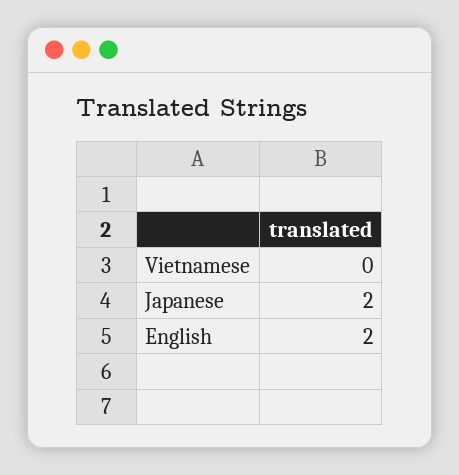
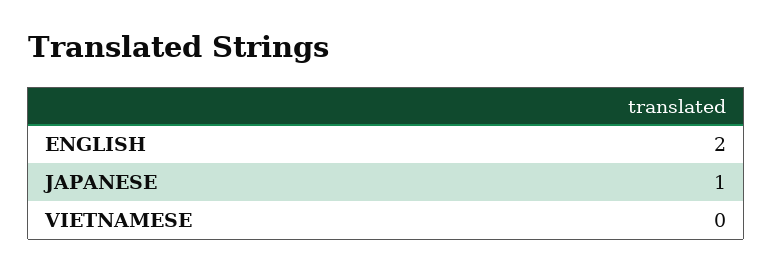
Japanese: 2 -> 1

